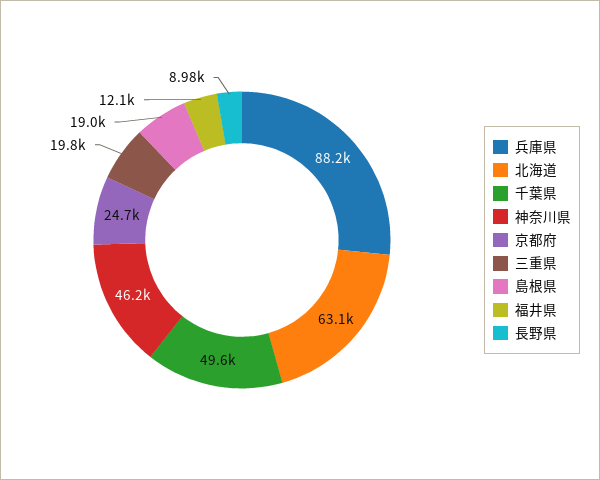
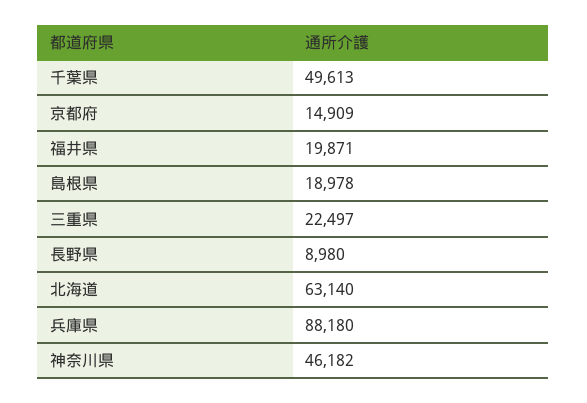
京都府: 24700 -> 14909
三重県: 19800 -> 22497
福井県: 12100 -> 19871

